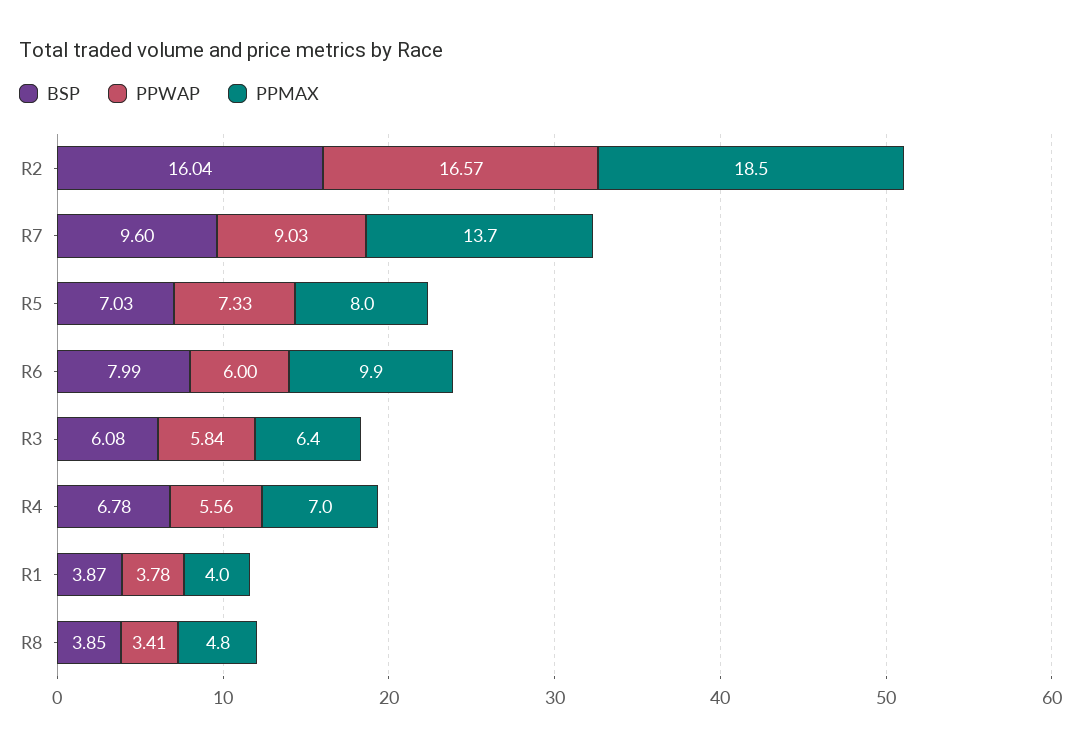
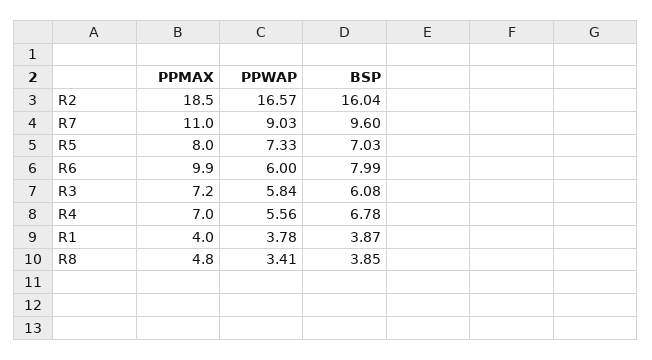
PPMAX, R7: 13.7 -> 11
PPMAX, R3: 6.4 -> 7.2

